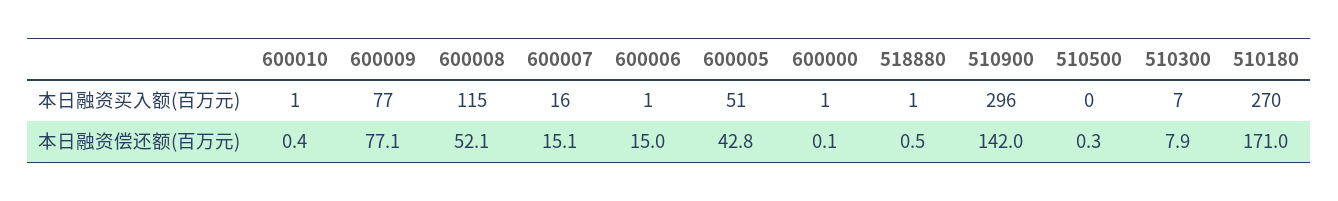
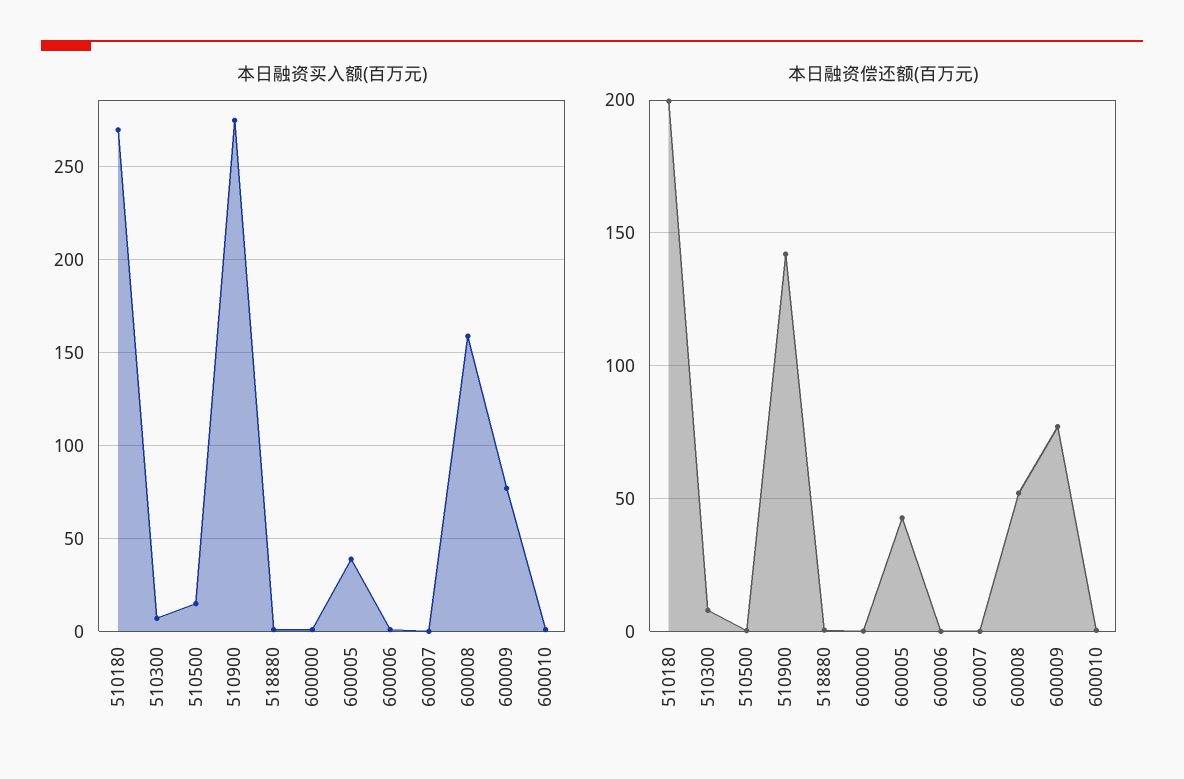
本日融资买入额(百万元), 600008: 115 -> 160
本日融资买入额(百万元), 600007: 16 -> 0
本日融资买入额(百万元), 600005: 51 -> 40
本日融资买入额(百万元), 510900: 296 -> 275
本日融资买入额(百万元), 510500: 0 -> 15
本日融资偿还额(百万元), 600007: 15.1 -> 0
本日融资偿还额(百万元), 600006: 15 -> 0
本日融资偿还额(百万元), 510180: 171 -> 200

